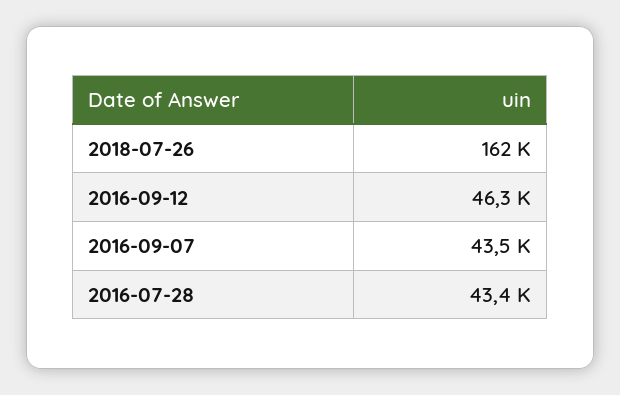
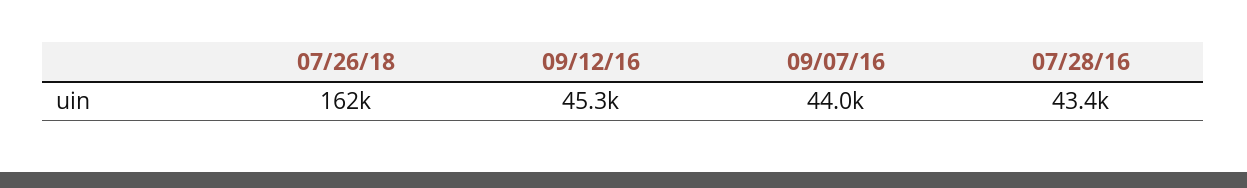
2016-09-12: 46300 -> 45300
2016-09-07: 43500 -> 44000

